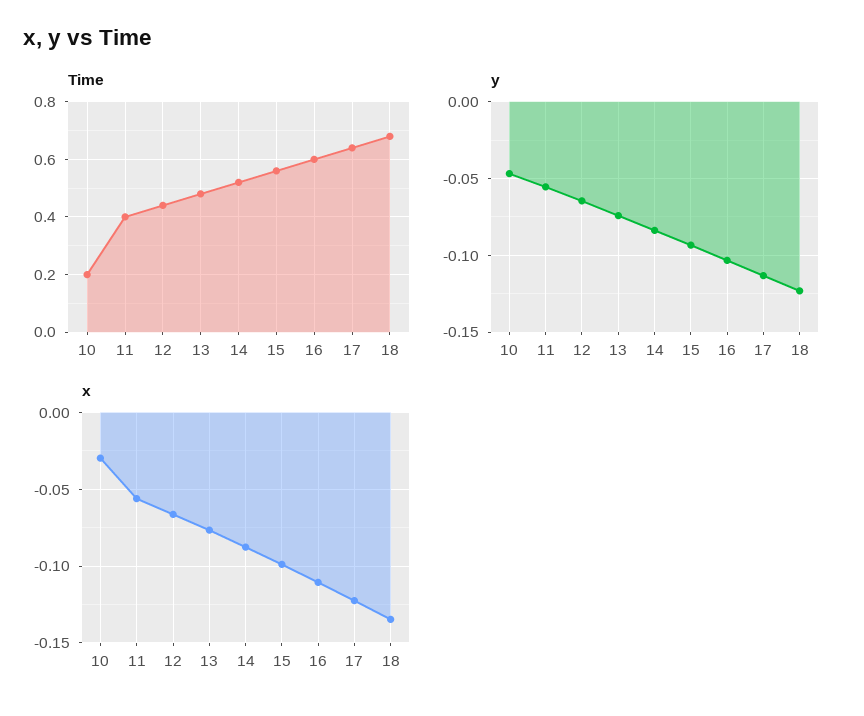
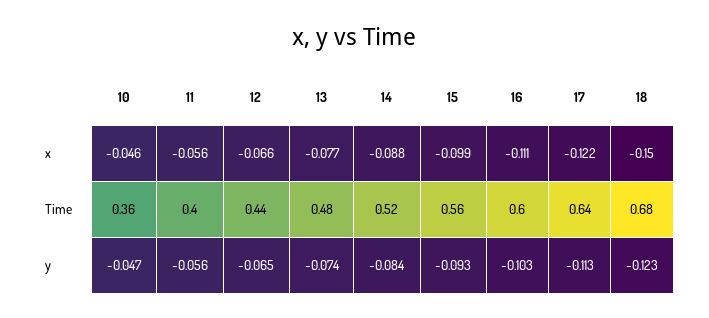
Time, 10: 0.2 -> 0.36
x, 10: -0.03 -> -0.046
x, 18: -0.135 -> -0.15

